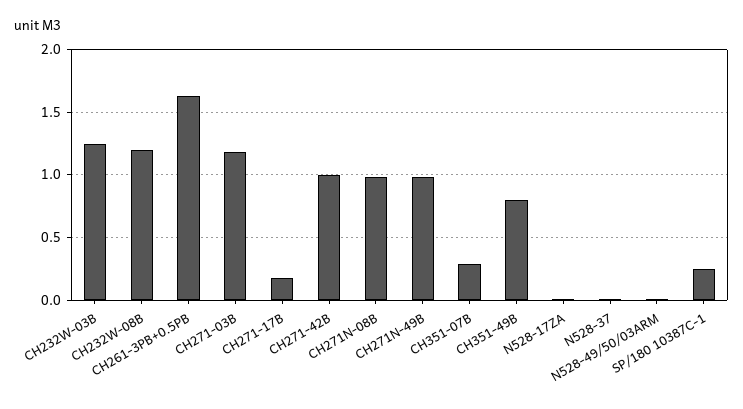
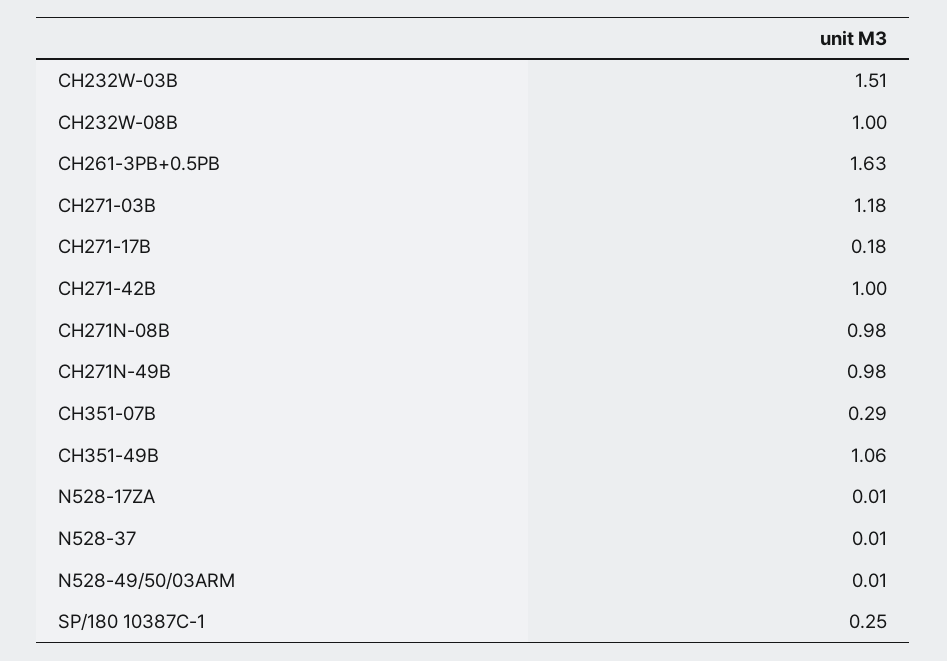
CH232W-03B: 1.25 -> 1.51
CH232W-08B: 1.2 -> 1
CH351-49B: 0.8 -> 1.06

